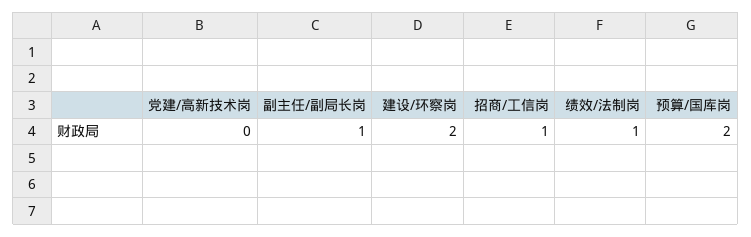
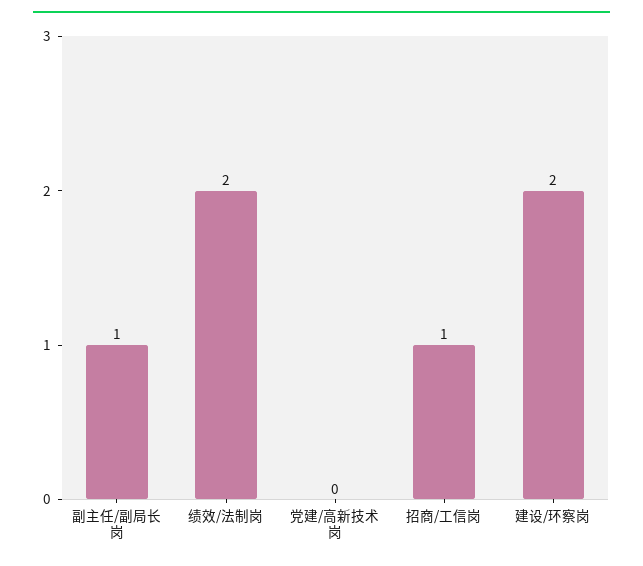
绩效/法制岗: 1 -> 2
预算/国库岗: 2 -> none

